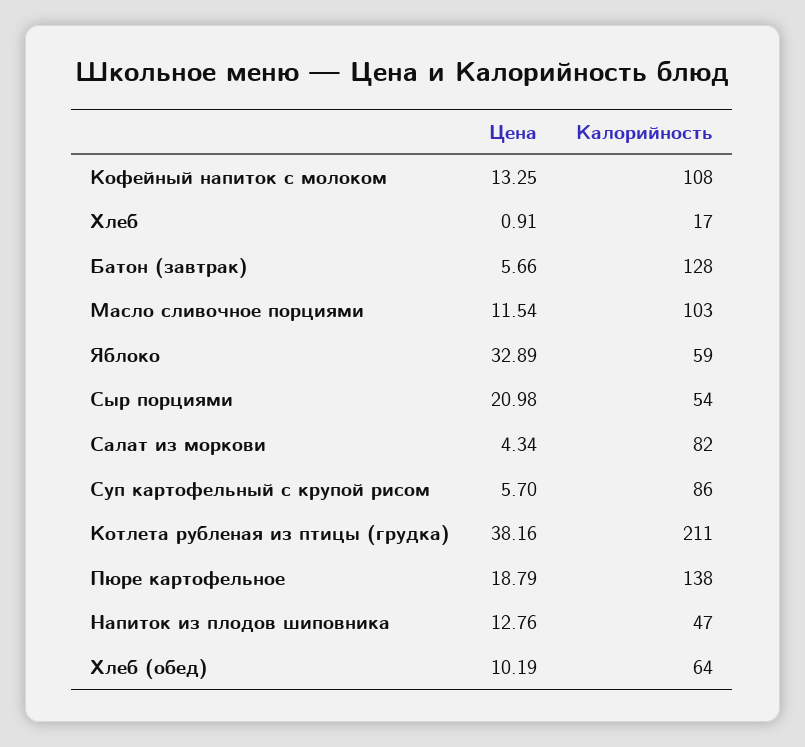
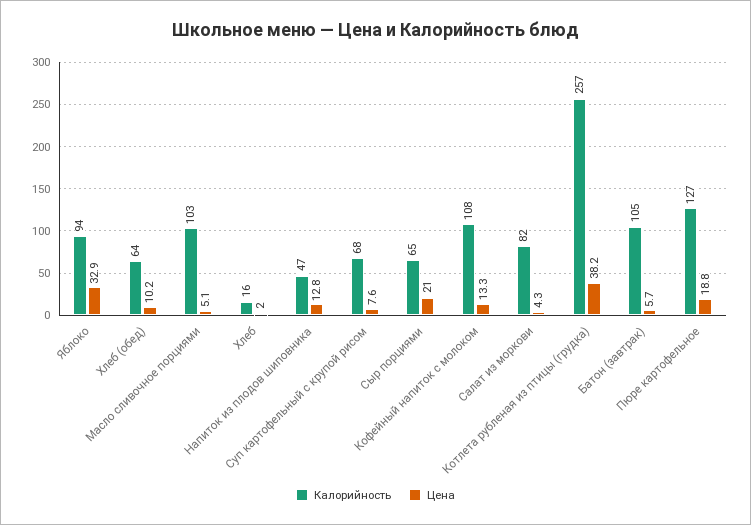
Цена, Хлеб: 0.91 -> 2
Калорийность, Хлеб: 17 -> 16
Калорийность, Батон (завтрак): 128 -> 105
Цена, Масло сливочное порциями: 11.54 -> 5.1
Калорийность, Яблоко: 59 -> 94
Калорийность, Сыр порциями: 54 -> 65
Цена, Суп картофельный с крупой рисом: 5.7 -> 7.6
Калорийность, Суп картофельный с крупой рисом: 86 -> 68
Калорийность, Котлета рубленая из птицы (грудка): 211 -> 257
Калорийность, Пюре картофельное: 138 -> 127

